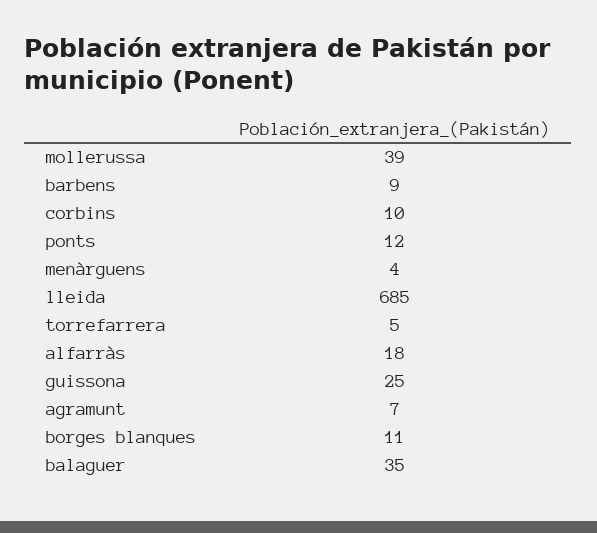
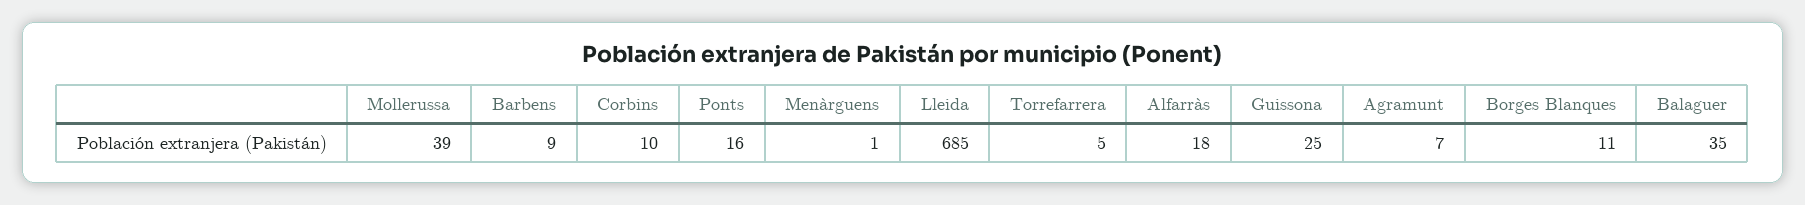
ponts: 12 -> 16
menàrguens: 4 -> 1

